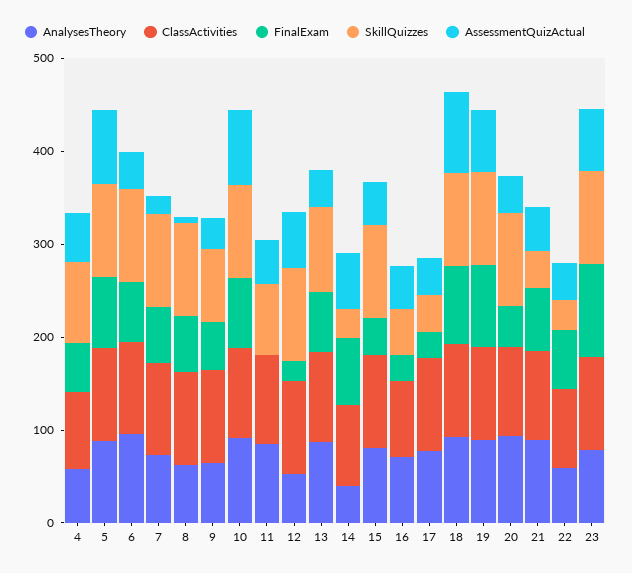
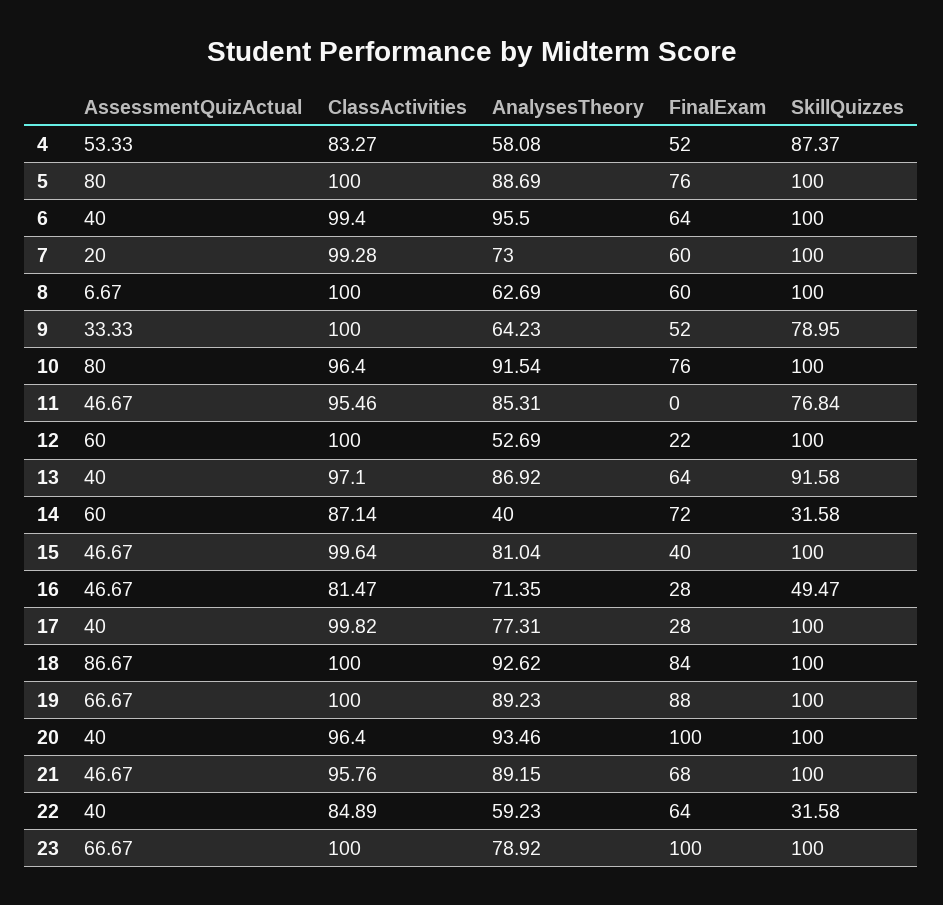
SkillQuizzes, 17: 40 -> 100
FinalExam, 20: 40 -> 100
SkillQuizzes, 21: 40 -> 100

